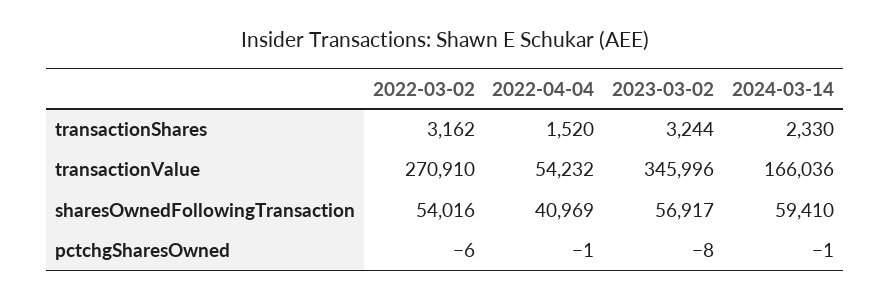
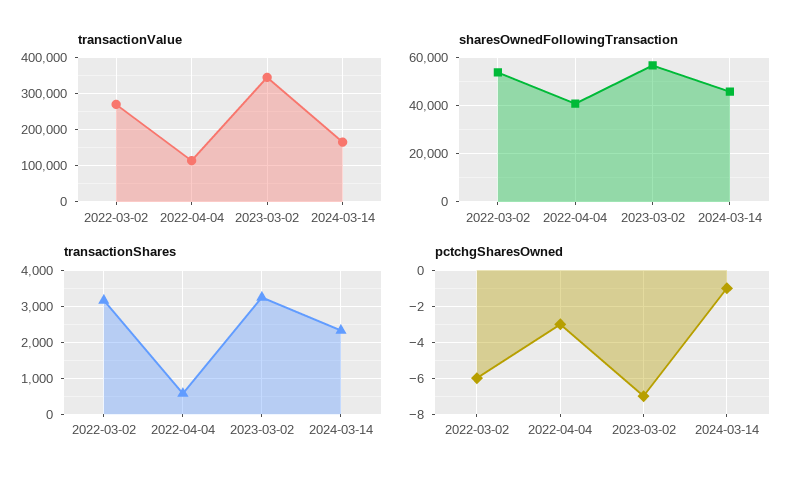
transactionShares, 2022-04-04: 1520 -> 600
transactionValue, 2022-04-04: 54232 -> 120000
sharesOwnedFollowingTransaction, 2024-03-14: 59410 -> 45000
pctchgSharesOwned, 2022-04-04: -1 -> -3
pctchgSharesOwned, 2023-03-02: -8 -> -7

